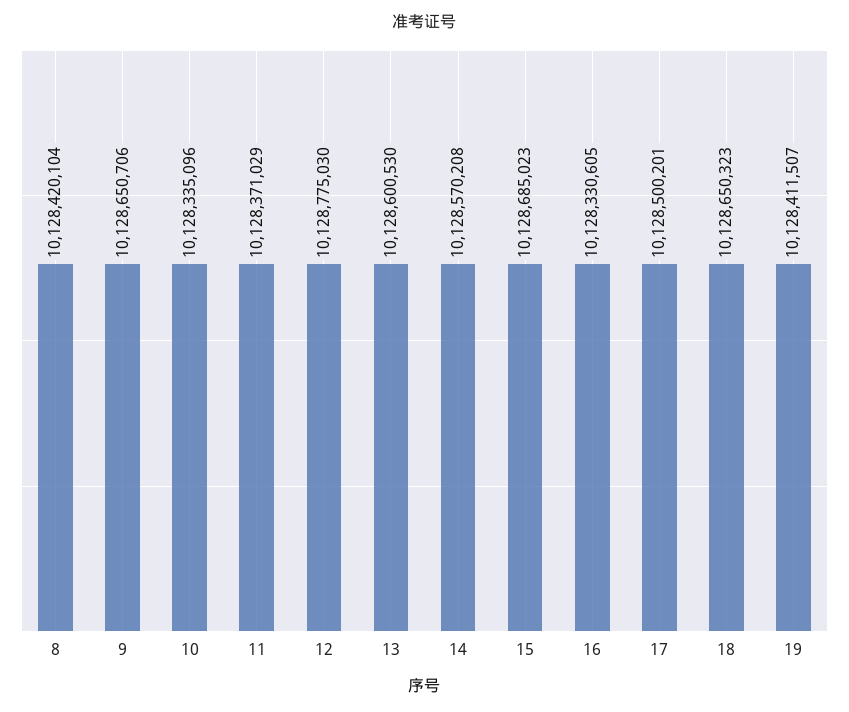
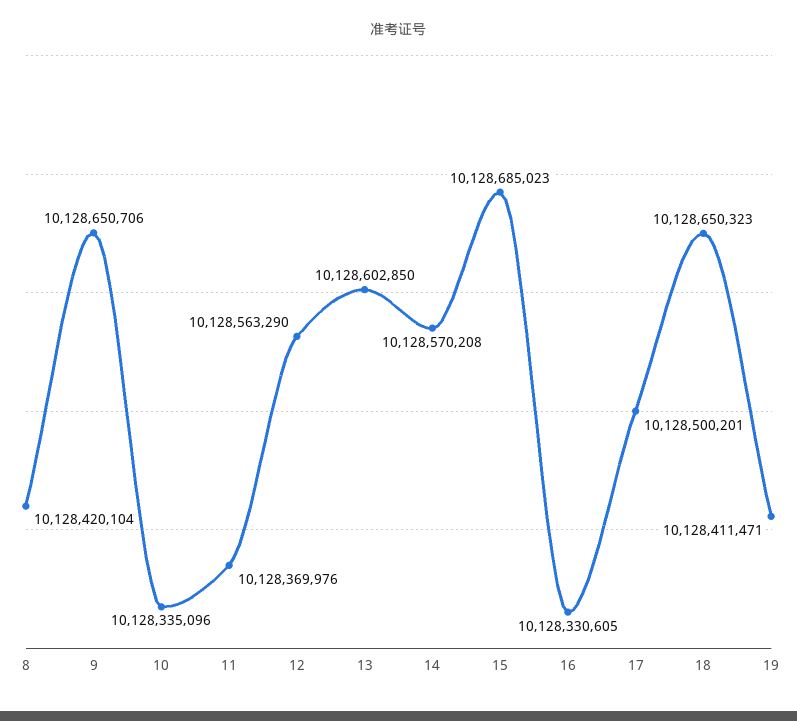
11: 10128371029 -> 10128369976
12: 10128775030 -> 10128563290
13: 10128600530 -> 10128602850
19: 10128411507 -> 10128411471

